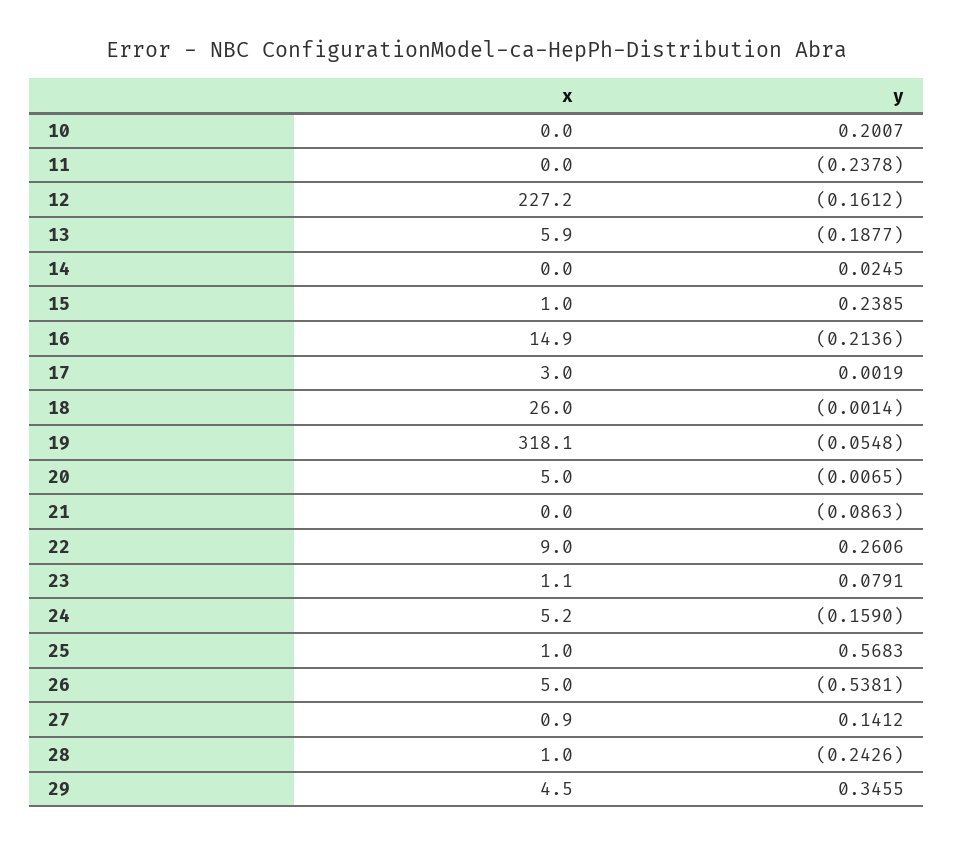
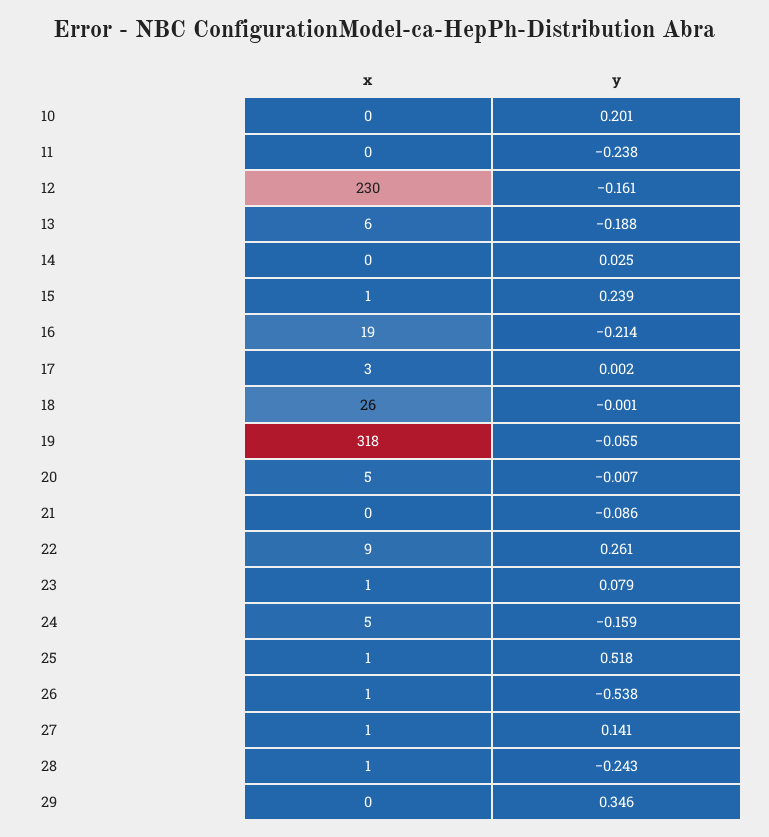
x, 12: 227.2 -> 230
x, 16: 14.9 -> 19
y, 25: 0.5683 -> 0.518
x, 26: 5 -> 1
x, 29: 4.5 -> 0

